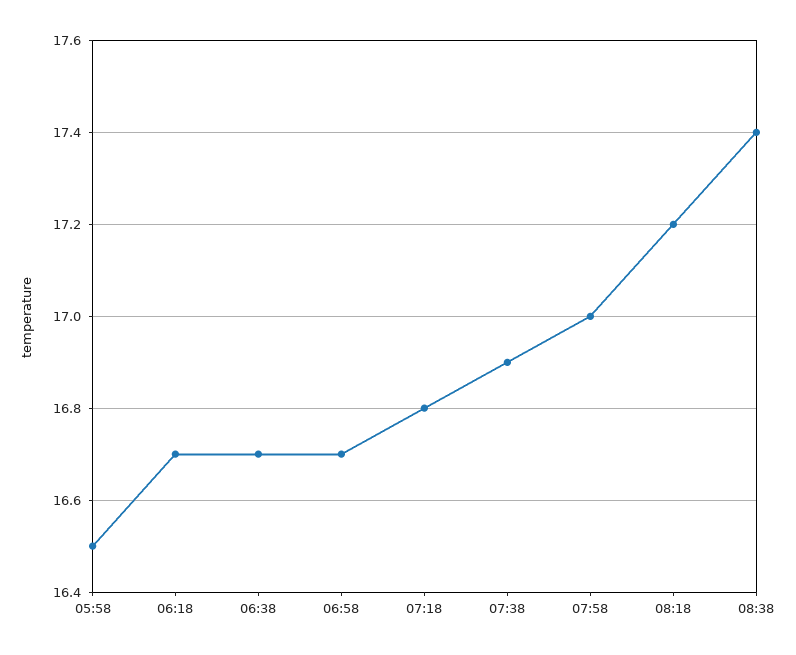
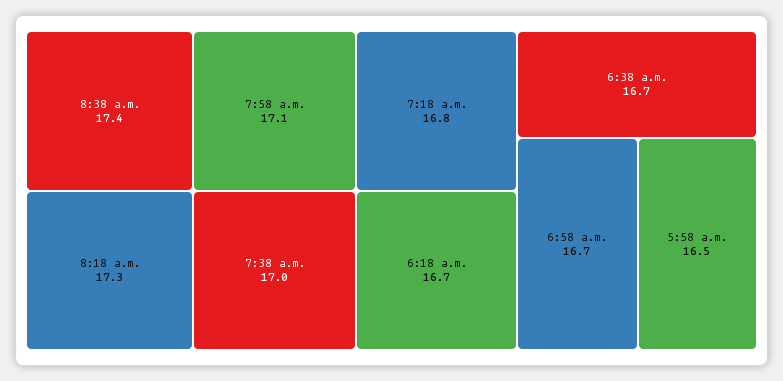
07:38: 16.9 -> 17
07:58: 17 -> 17.1
08:18: 17.2 -> 17.3

